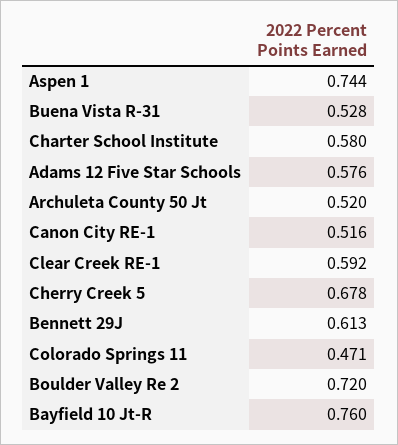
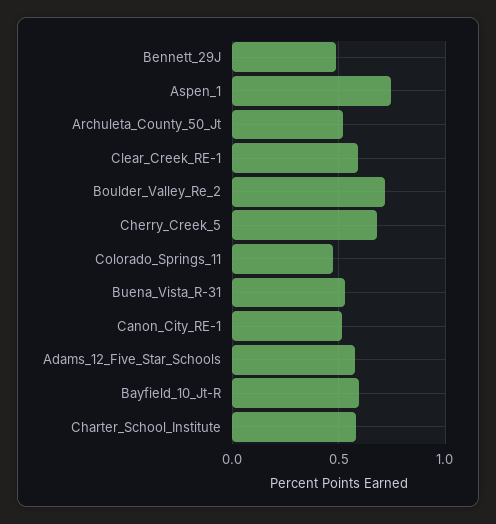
Bennett 29J: 0.613 -> 0.5
Bayfield 10 Jt-R: 0.76 -> 0.6

